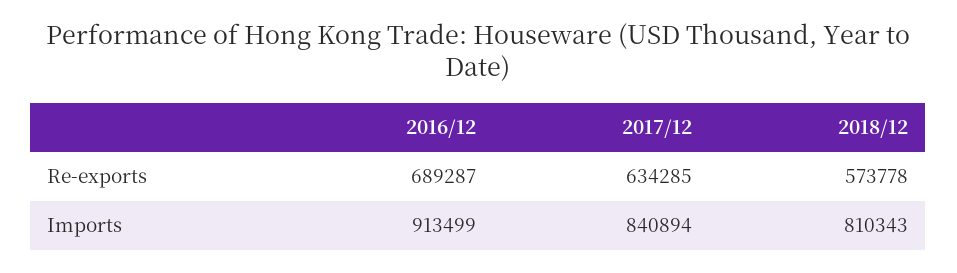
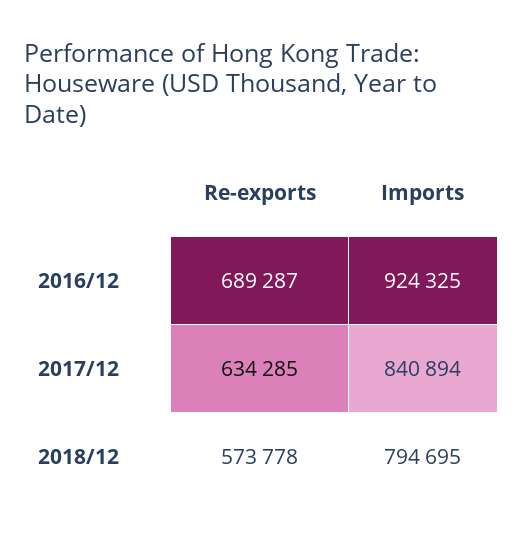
2016/12, Imports: 913499 -> 924325
2018/12, Imports: 810343 -> 794695

